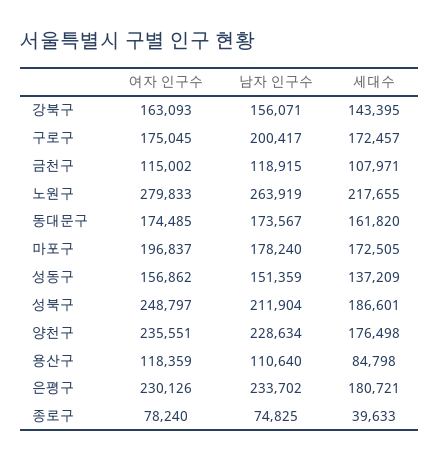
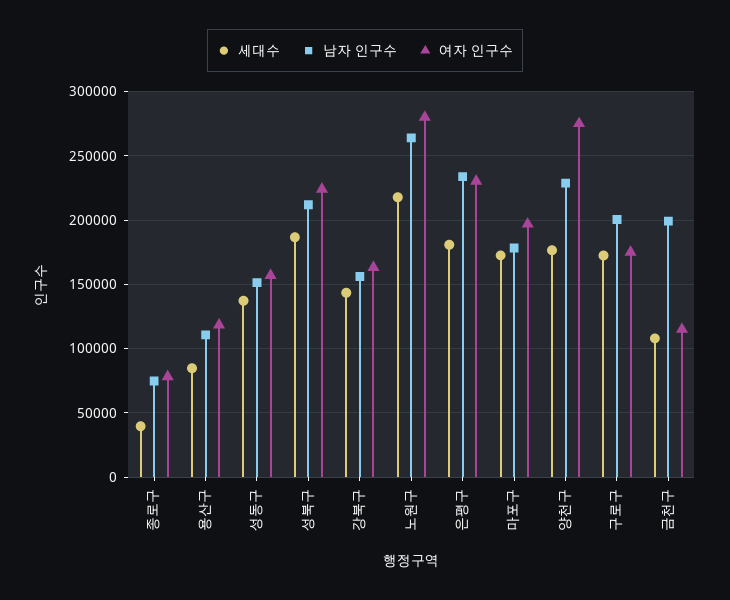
남자 인구수, 금천구: 118915 -> 200000
여자 인구수, 동대문구: 174485 -> none
남자 인구수, 동대문구: 173567 -> none
세대수, 동대문구: 161820 -> none
여자 인구수, 성북구: 248797 -> 225000
여자 인구수, 양천구: 235551 -> 275000

